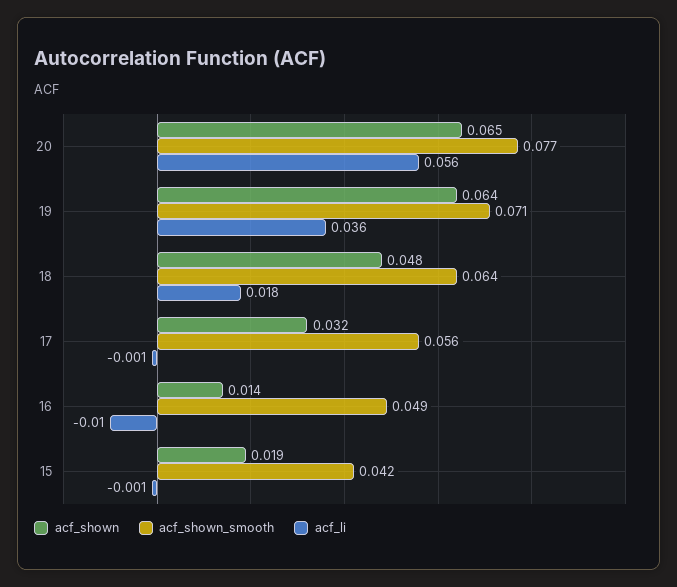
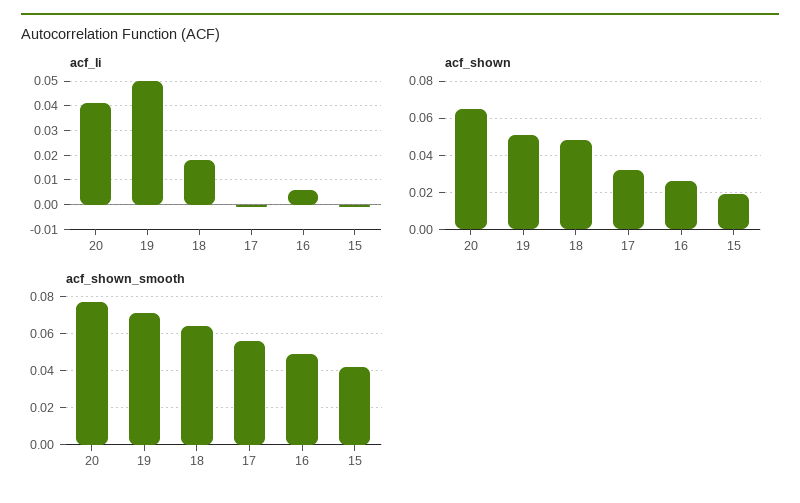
acf_li, 20: 0.056 -> 0.04
acf_shown, 19: 0.064 -> 0.05
acf_li, 19: 0.036 -> 0.05
acf_shown, 16: 0.014 -> 0.025
acf_li, 16: -0.01 -> 0.005

